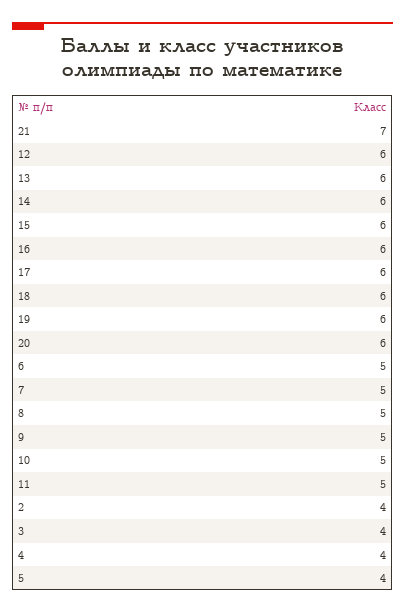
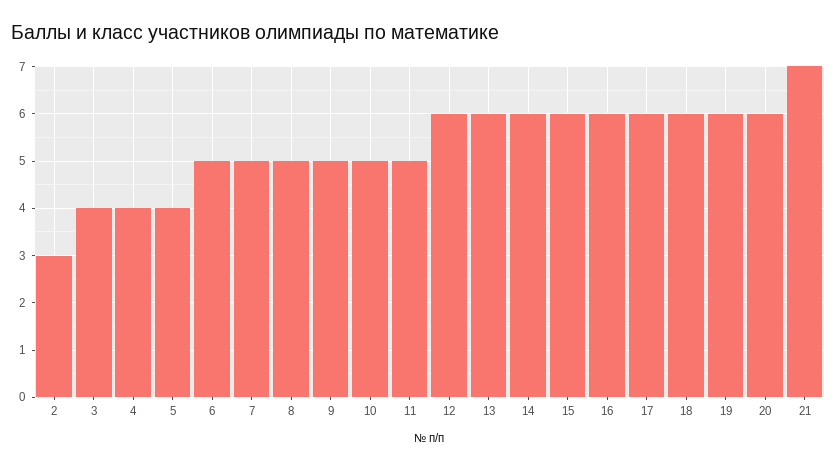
2: 4 -> 3

